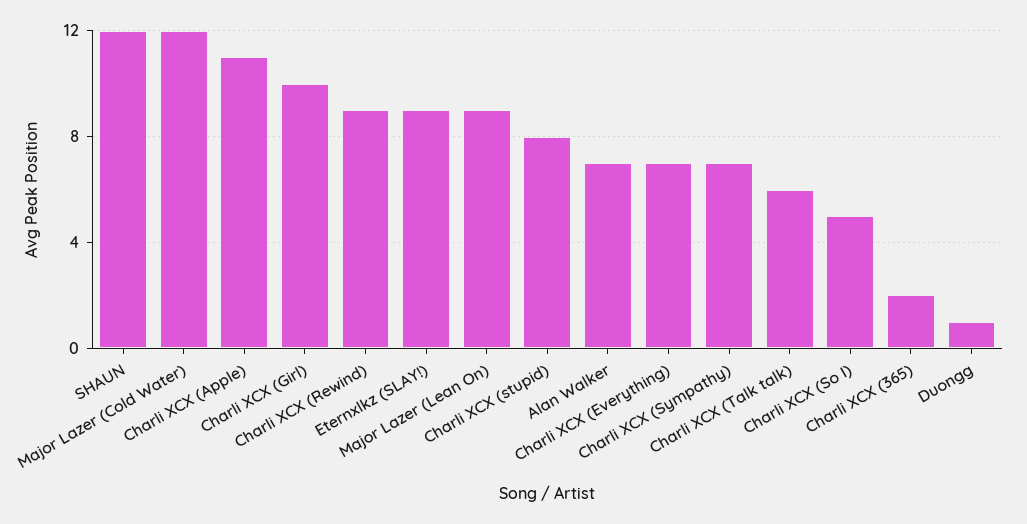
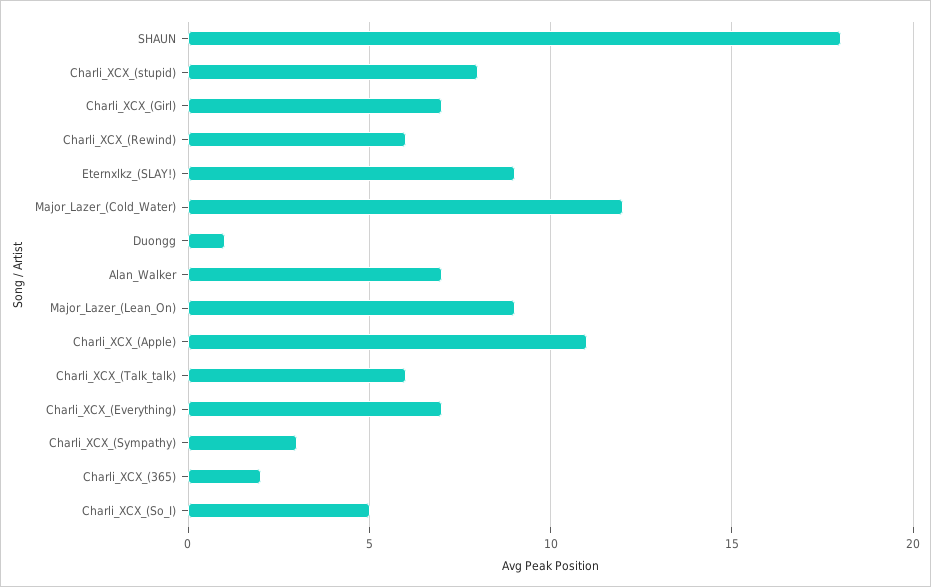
SHAUN: 12 -> 18
Charli XCX (Girl): 10 -> 7
Charli XCX (Rewind): 9 -> 6
Charli XCX (Sympathy): 7 -> 3

